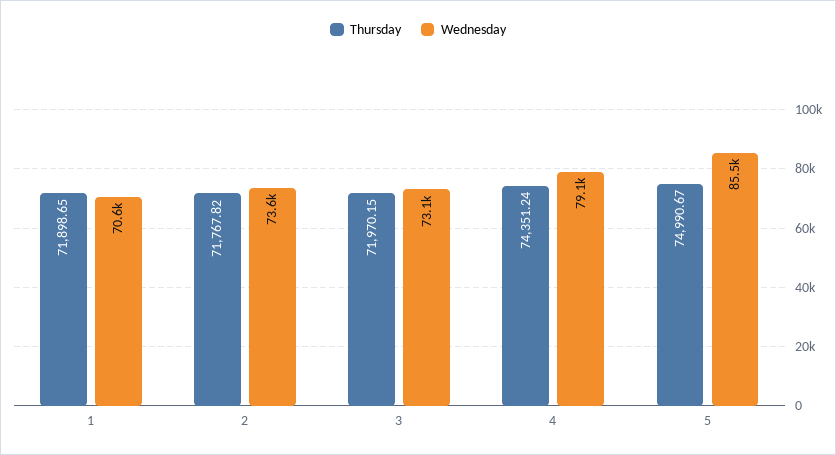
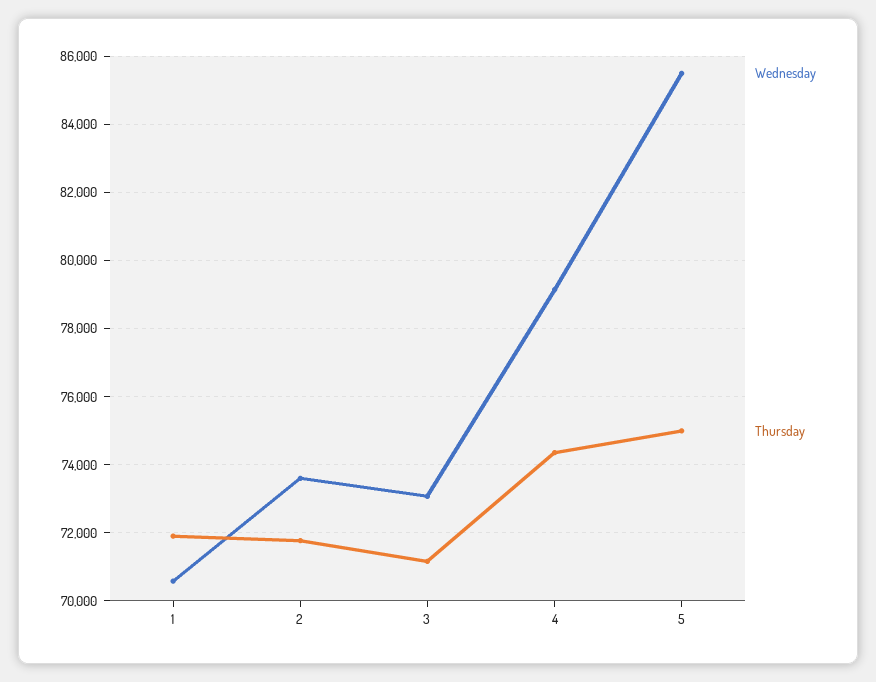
Thursday, 3: 71970.15 -> 71200

